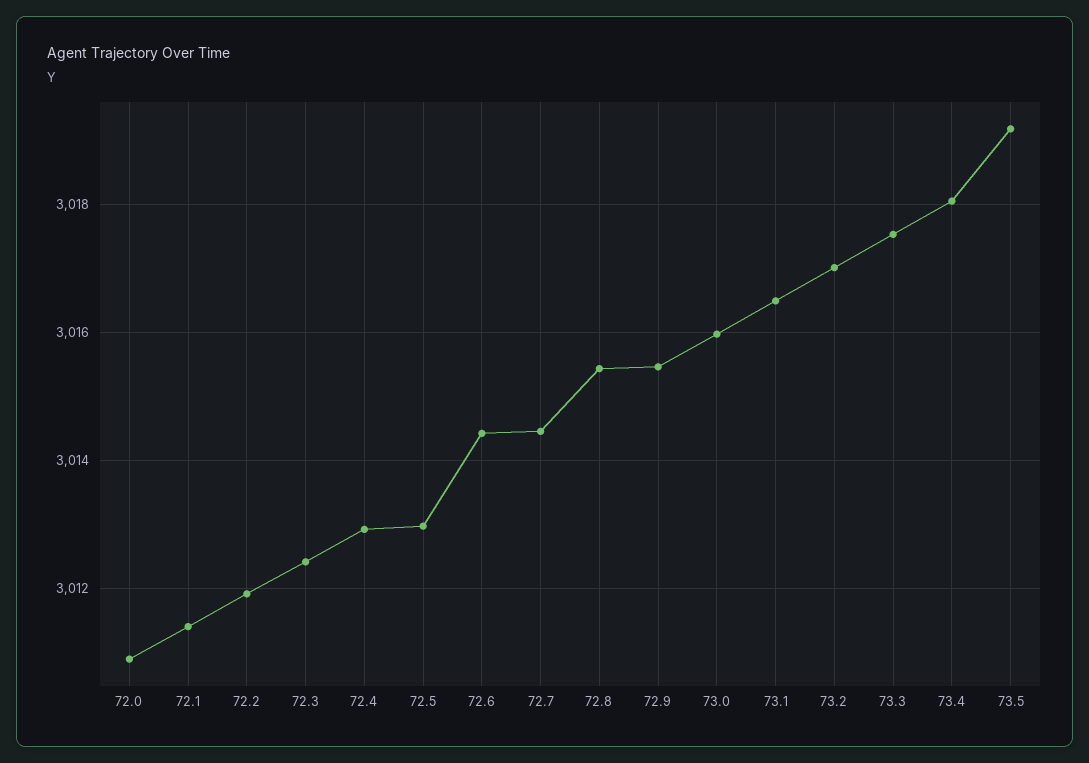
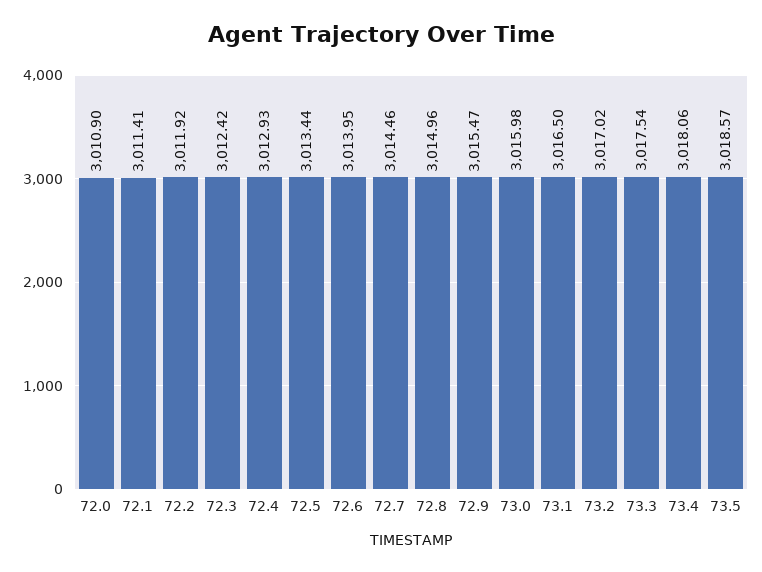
72.5: 3013 -> 3013.44
72.6: 3014.4 -> 3013.95
72.8: 3015.4 -> 3014.96
73.5: 3019.2 -> 3018.57

